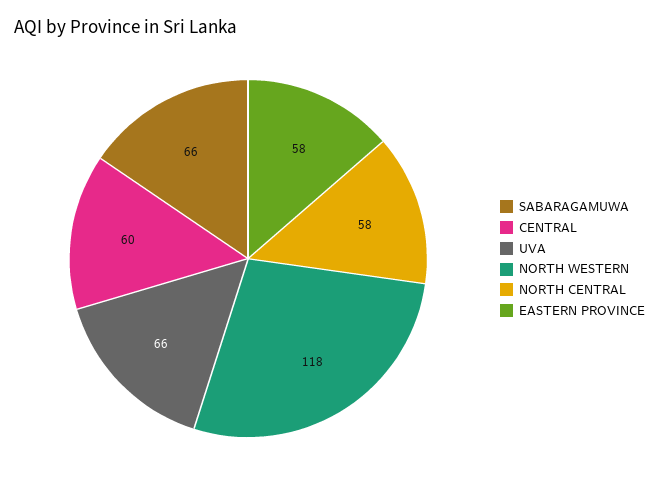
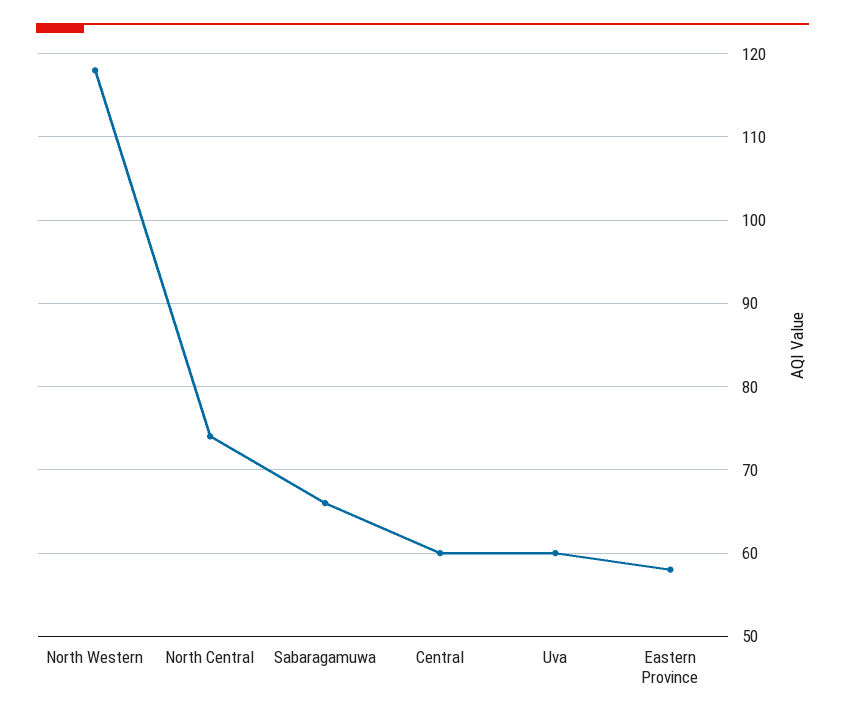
UVA: 66 -> 60
NORTH CENTRAL: 58 -> 74

